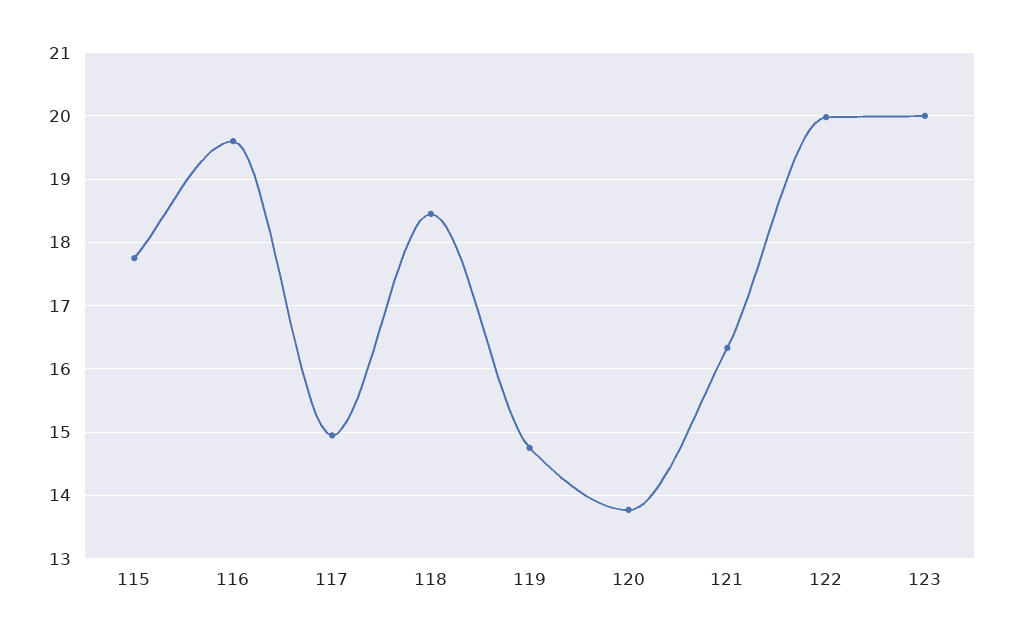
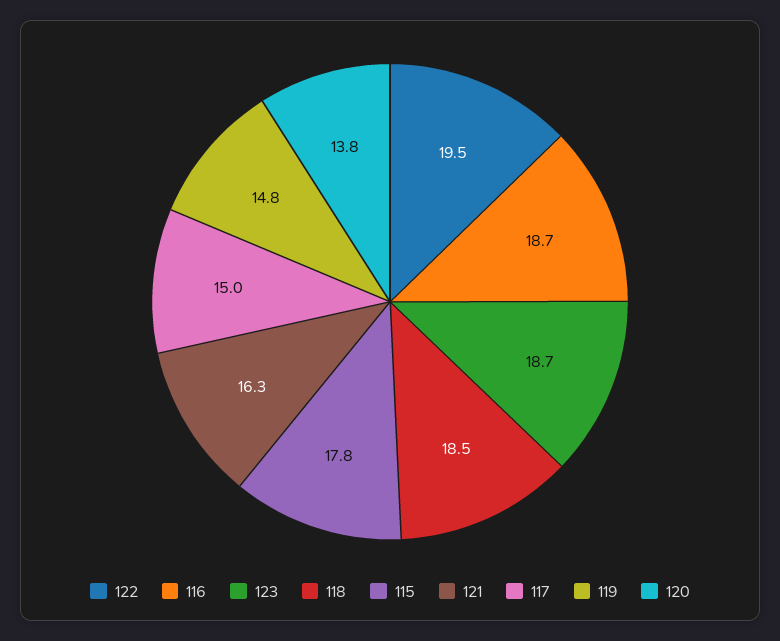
116: 19.6 -> 18.7
122: 20 -> 19.5
123: 20 -> 18.7

